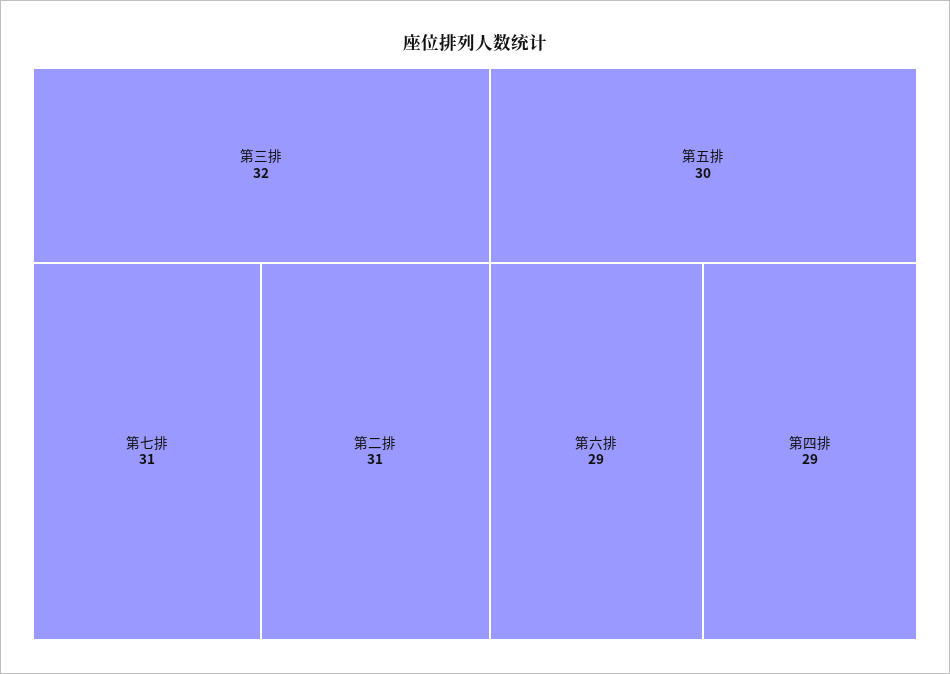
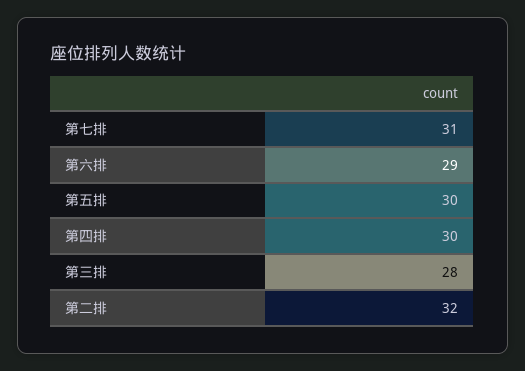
第三排: 32 -> 28
第二排: 31 -> 32
第四排: 29 -> 30

